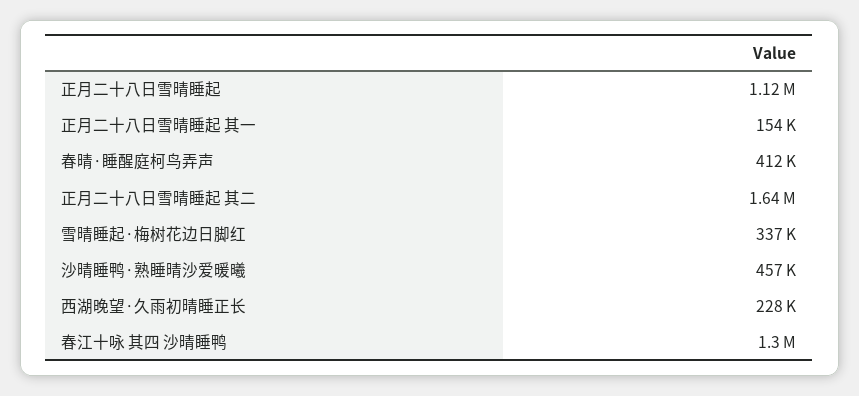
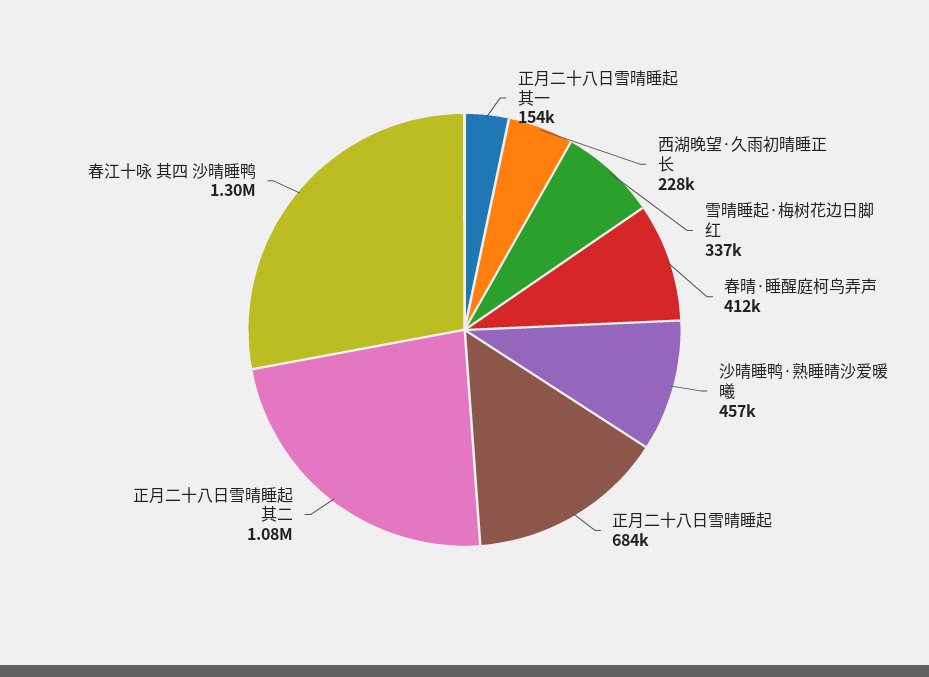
正月二十八日雪晴睡起: 1120000 -> 684000
正月二十八日雪晴睡起 其二: 1640000 -> 1080000

